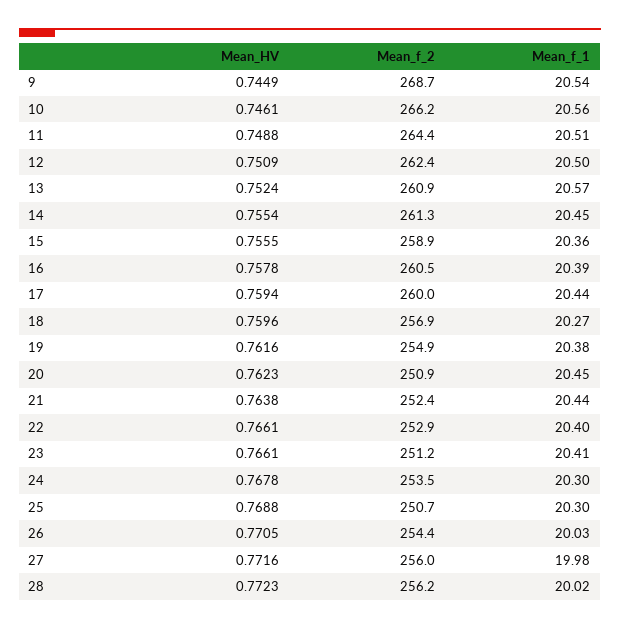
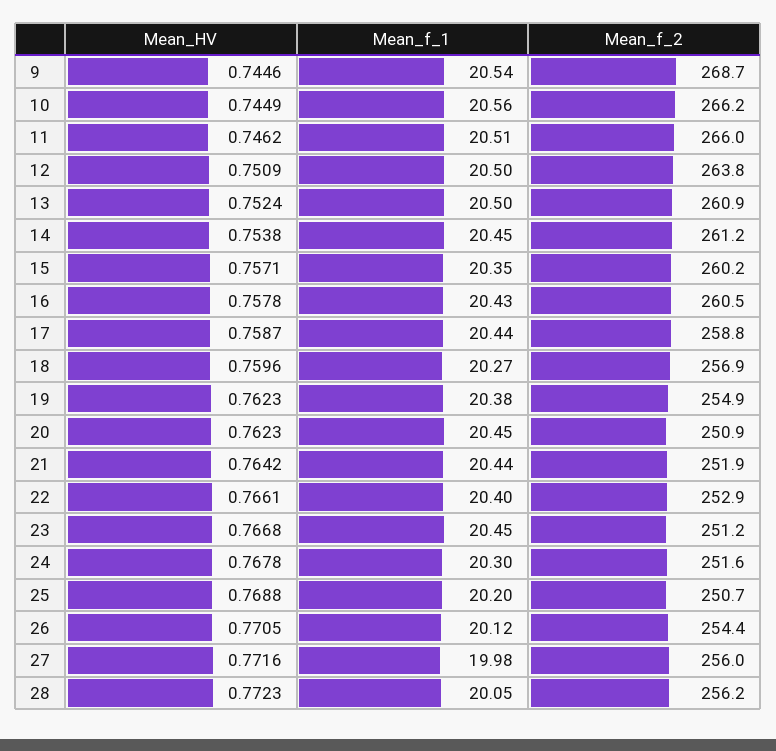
Mean_HV, 9: 0.7449 -> 0.7446
Mean_HV, 10: 0.7461 -> 0.7449
Mean_HV, 11: 0.7488 -> 0.7462
Mean_f_2, 11: 264.4 -> 266
Mean_f_2, 12: 262.4 -> 263.8
Mean_f_1, 13: 20.57 -> 20.5
Mean_HV, 14: 0.7554 -> 0.7538
Mean_f_2, 14: 261.3 -> 261.2
Mean_HV, 15: 0.7555 -> 0.7571
Mean_f_2, 15: 258.9 -> 260.2
Mean_f_1, 15: 20.36 -> 20.35
Mean_f_1, 16: 20.39 -> 20.43
Mean_HV, 17: 0.7594 -> 0.7587
Mean_f_2, 17: 260 -> 258.8
Mean_HV, 19: 0.7616 -> 0.7623
Mean_HV, 21: 0.7638 -> 0.7642
Mean_f_2, 21: 252.4 -> 251.9
Mean_HV, 23: 0.7661 -> 0.7668
Mean_f_1, 23: 20.41 -> 20.45
Mean_f_2, 24: 253.5 -> 251.6
Mean_f_1, 25: 20.3 -> 20.2
Mean_f_1, 26: 20.03 -> 20.12
Mean_f_1, 28: 20.02 -> 20.05

